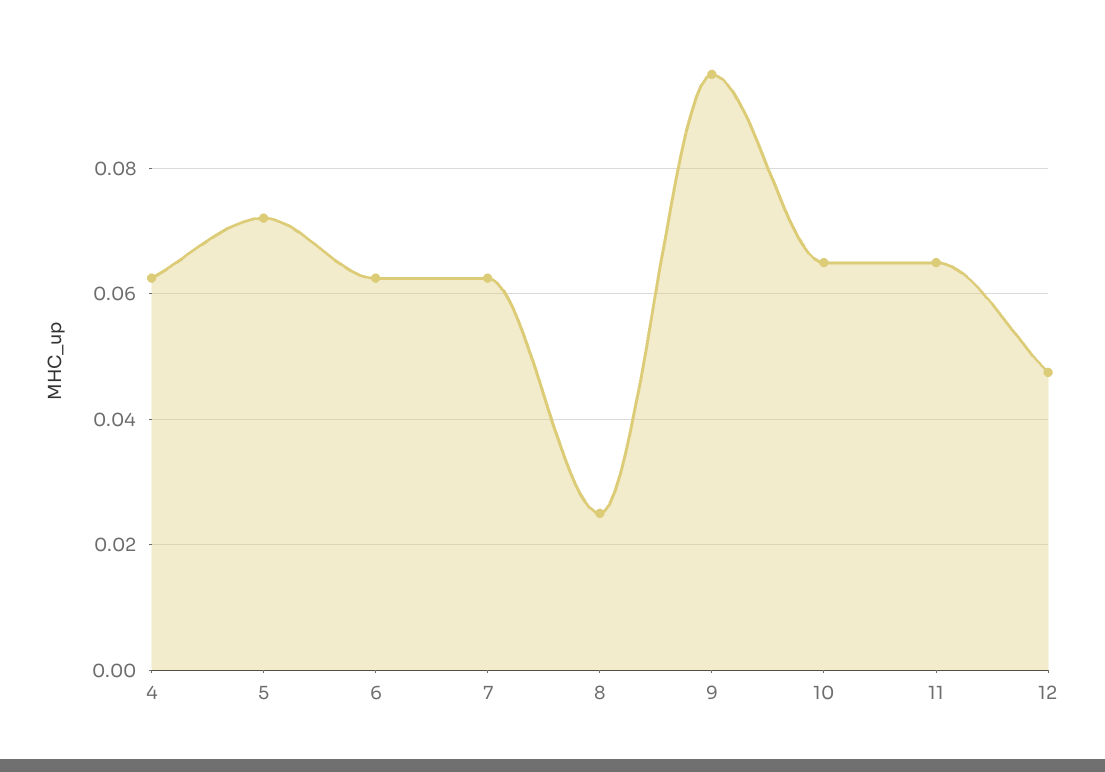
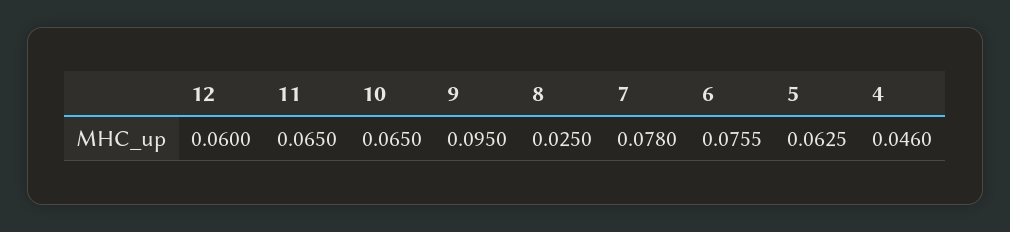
4: 0.062 -> 0.046
5: 0.072 -> 0.0625
6: 0.062 -> 0.0755
7: 0.062 -> 0.078
12: 0.048 -> 0.06

